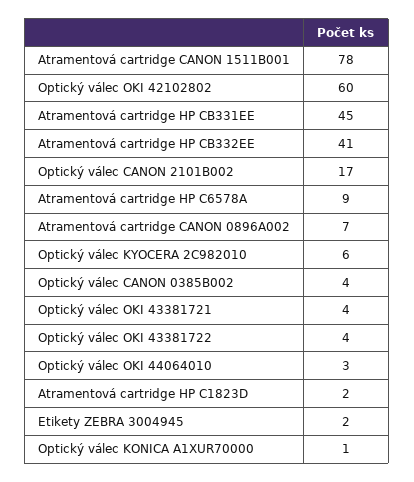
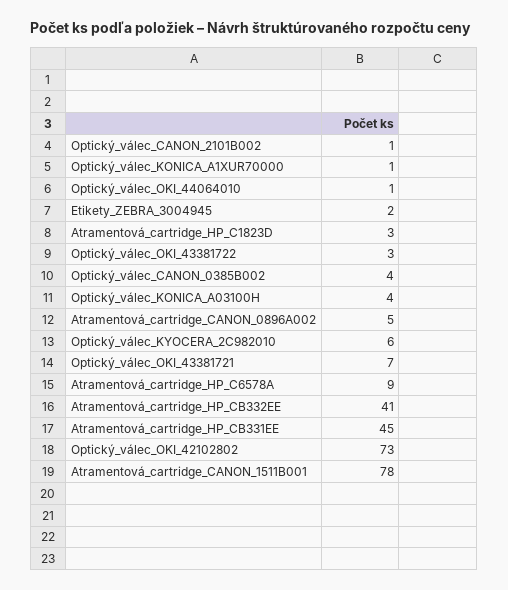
Optický válec OKI 42102802: 60 -> 73
Optický válec CANON 2101B002: 17 -> 1
Atramentová cartridge CANON 0896A002: 7 -> 5
Optický válec OKI 43381721: 4 -> 7
Optický válec OKI 43381722: 4 -> 3
Optický válec OKI 44064010: 3 -> 1
Atramentová cartridge HP C1823D: 2 -> 3
Optický_válec_KONICA_A03100H: none -> 4

